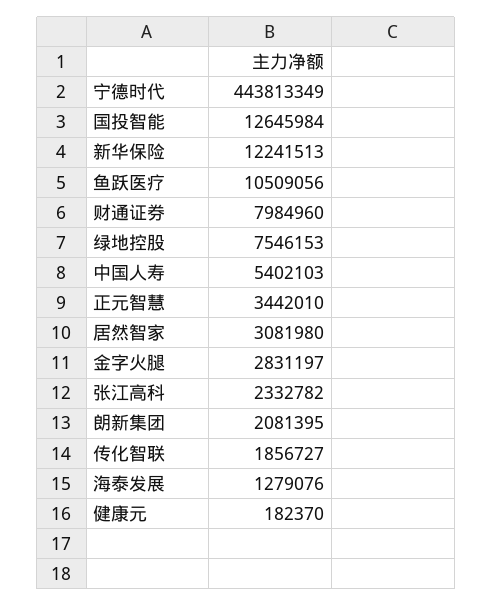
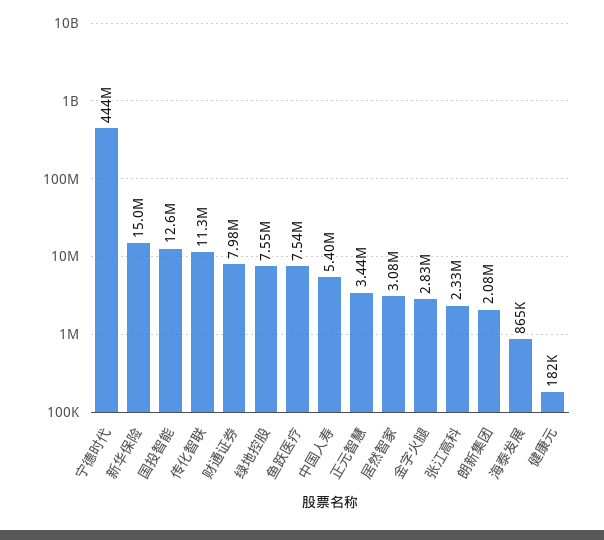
新华保险: 12241513 -> 15000000
鱼跃医疗: 10509056 -> 7540000
传化智联: 1856727 -> 11300000
海泰发展: 1279076 -> 865000

